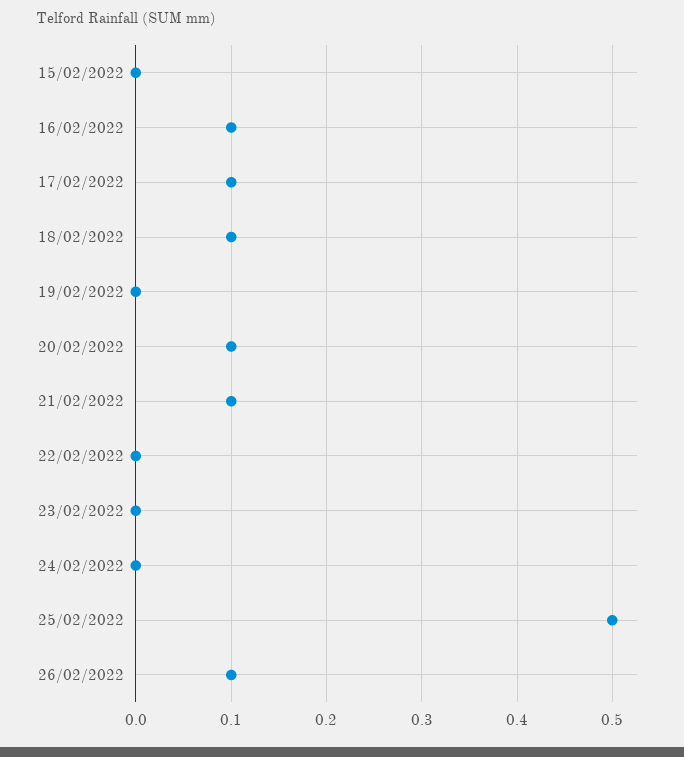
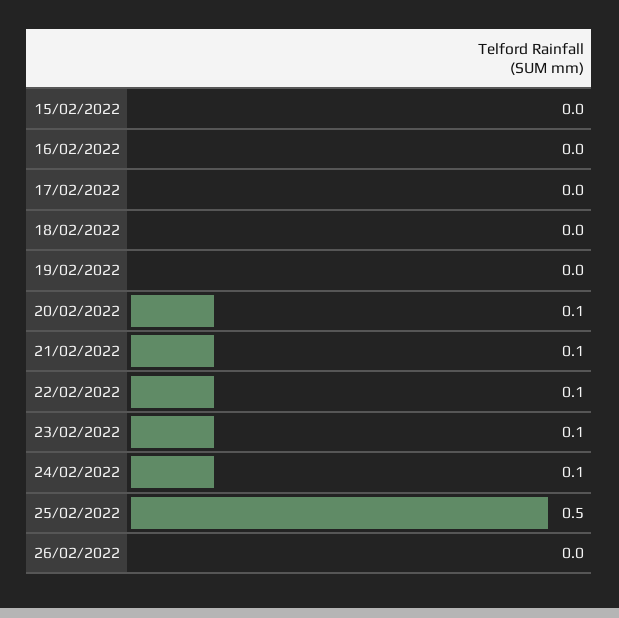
16/02/2022: 0.1 -> 0
17/02/2022: 0.1 -> 0
18/02/2022: 0.1 -> 0
22/02/2022: 0 -> 0.1
23/02/2022: 0 -> 0.1
24/02/2022: 0 -> 0.1
26/02/2022: 0.1 -> 0

